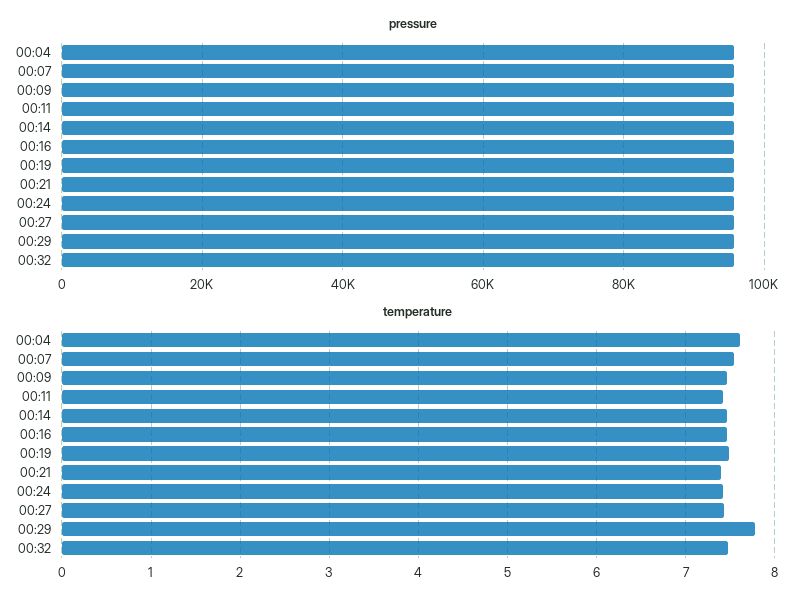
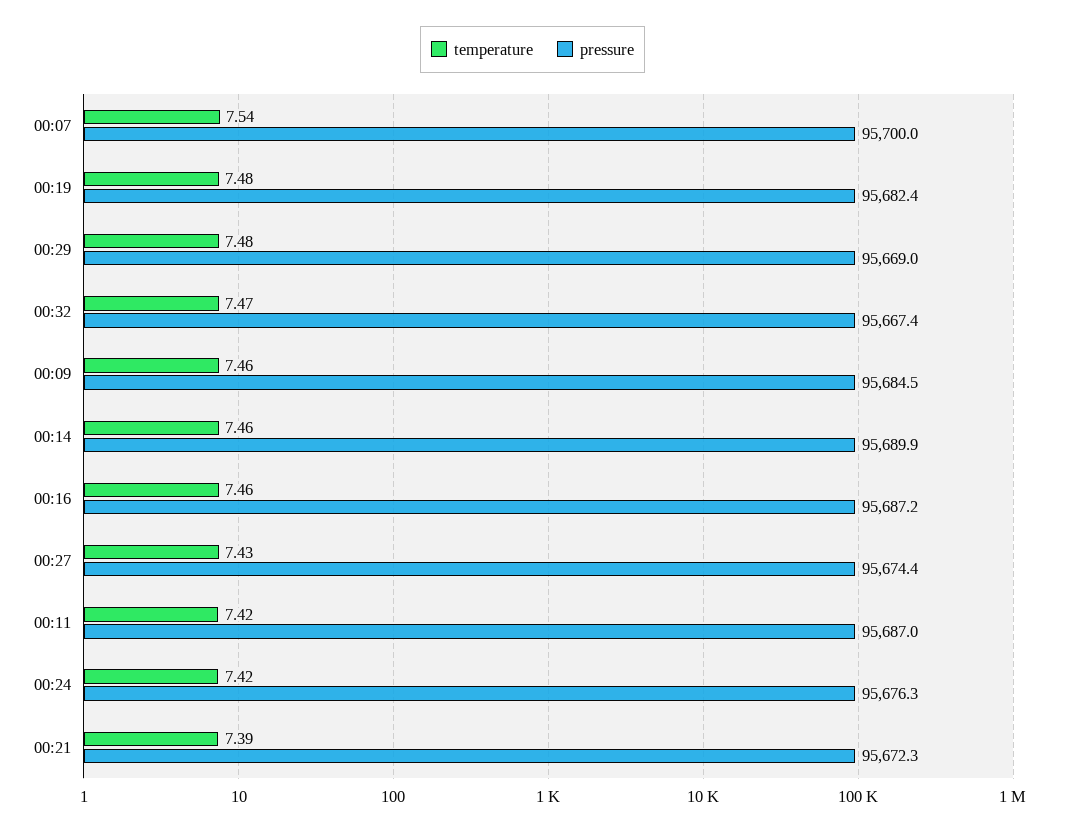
pressure, 00:04: 96000 -> none
temperature, 00:04: 7.6 -> none
temperature, 00:29: 7.8 -> 7.48

